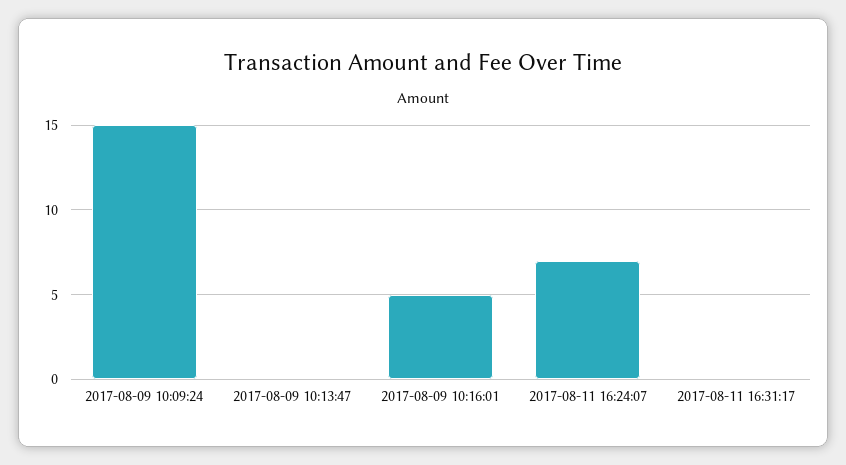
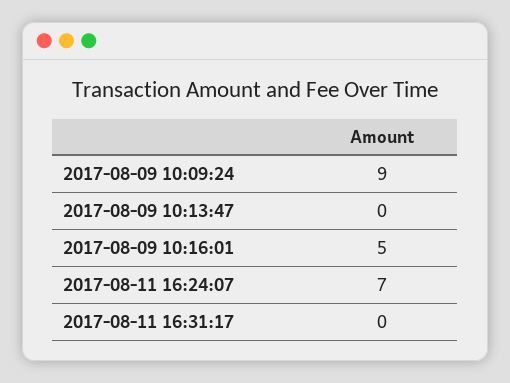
2017-08-09 10:09:24: 15 -> 9

